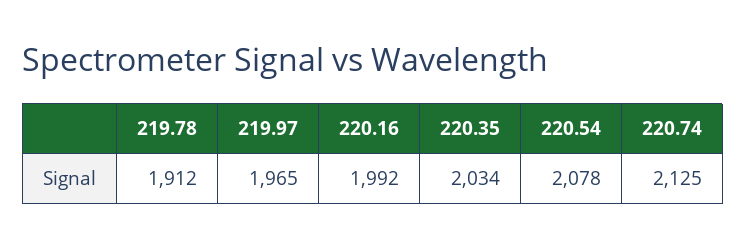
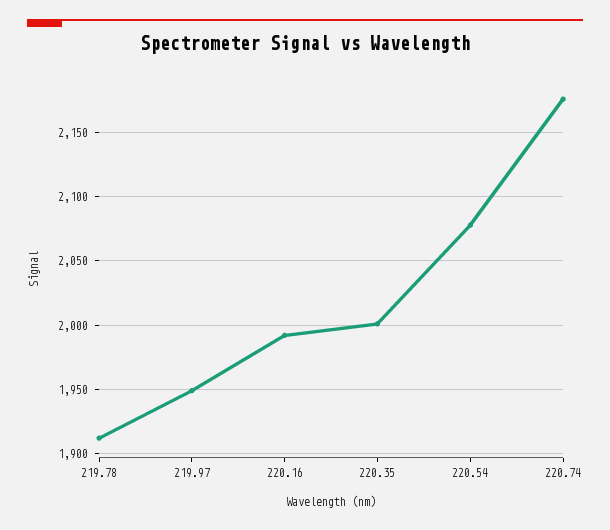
219.97: 1965 -> 1950
220.35: 2034 -> 2000
220.74: 2125 -> 2175

